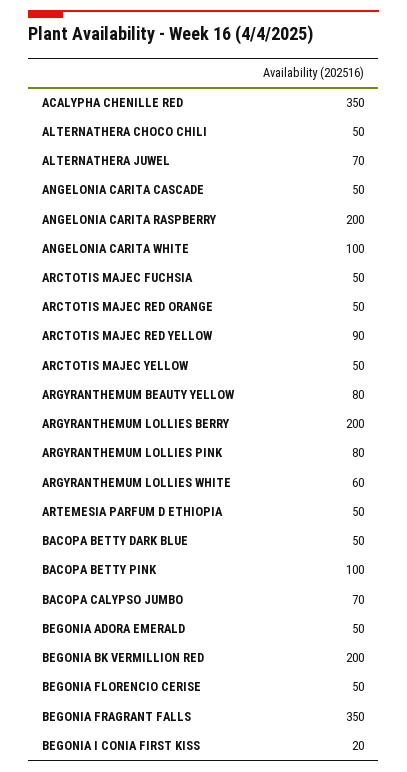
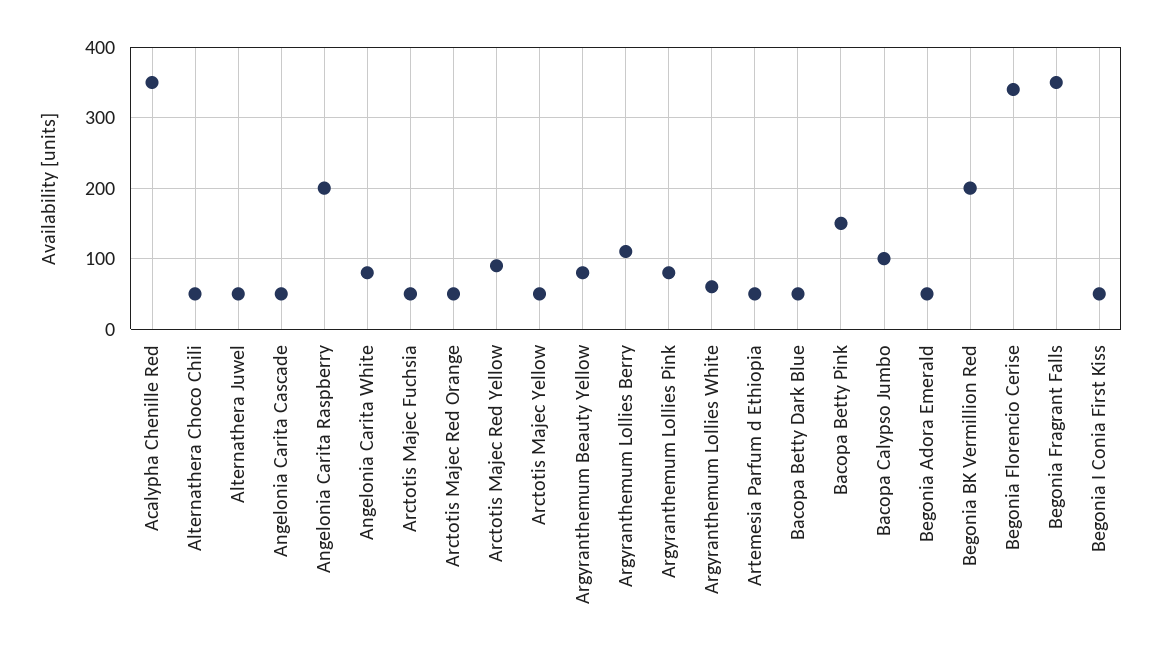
ALTERNATHERA JUWEL: 70 -> 50
ANGELONIA CARITA WHITE: 100 -> 80
ARGYRANTHEMUM LOLLIES BERRY: 200 -> 110
BACOPA BETTY PINK: 100 -> 150
BACOPA CALYPSO JUMBO: 70 -> 100
BEGONIA FLORENCIO CERISE: 50 -> 340
BEGONIA I CONIA FIRST KISS: 20 -> 50

